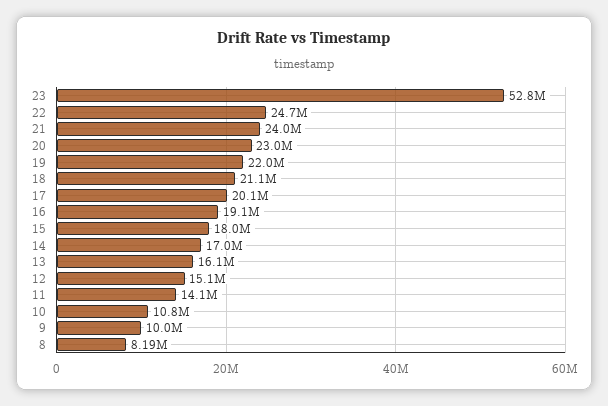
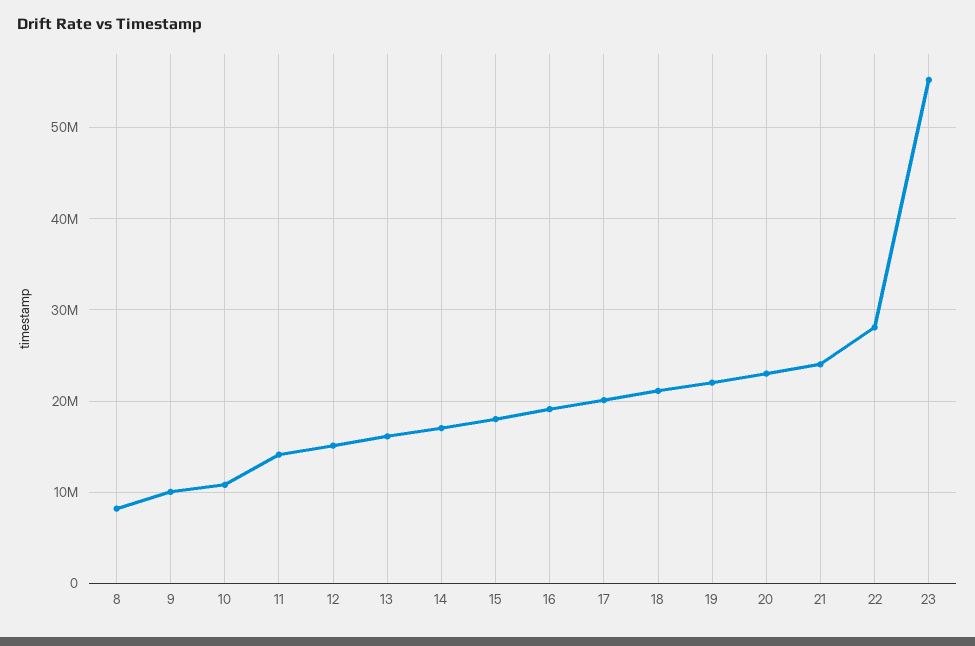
23: 52800000 -> 55000000
22: 24700000 -> 28000000

